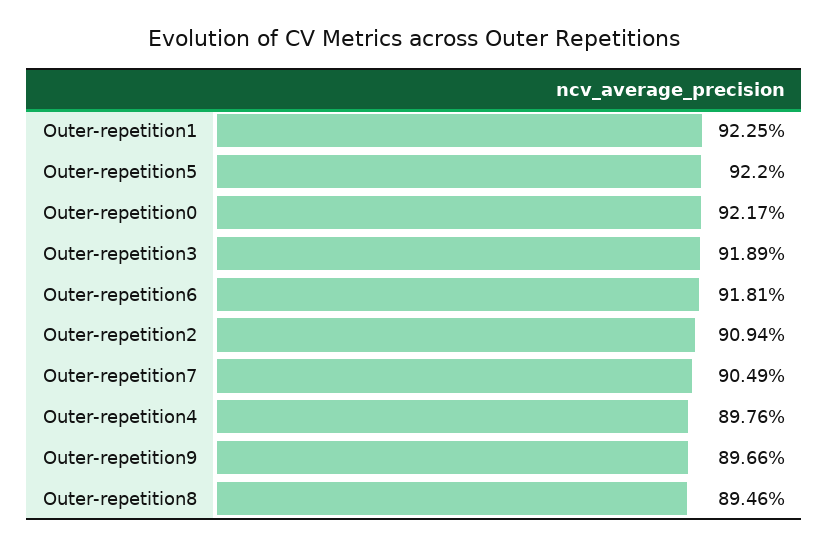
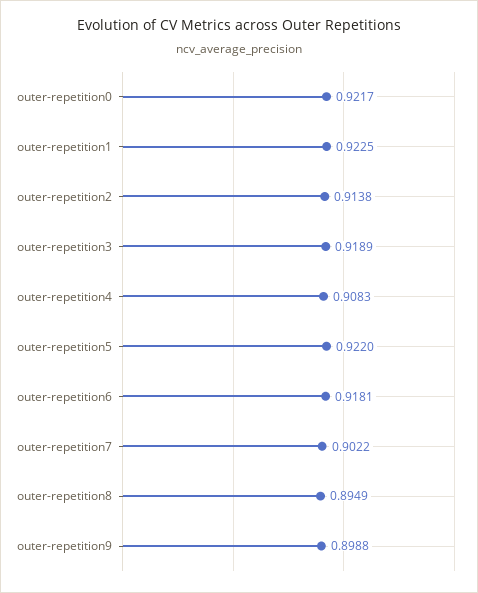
Outer-repetition2: 0.9094 -> 0.9138
Outer-repetition7: 0.9049 -> 0.9022
Outer-repetition4: 0.8976 -> 0.9083
Outer-repetition9: 0.8966 -> 0.8988
Outer-repetition8: 0.8946 -> 0.8949

